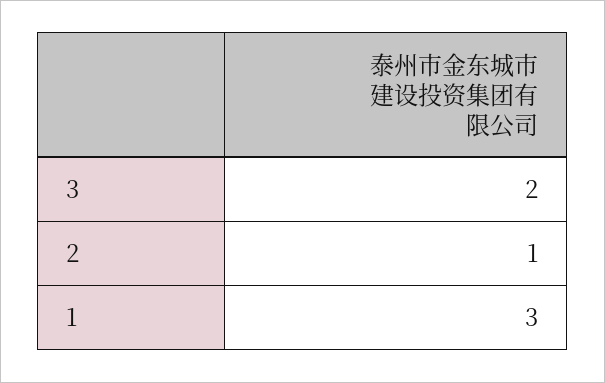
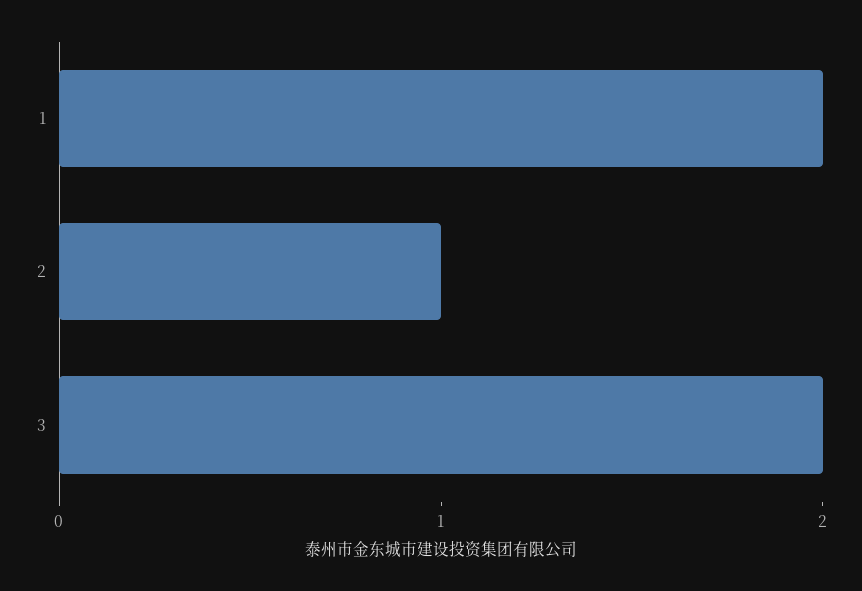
1: 3 -> 2

